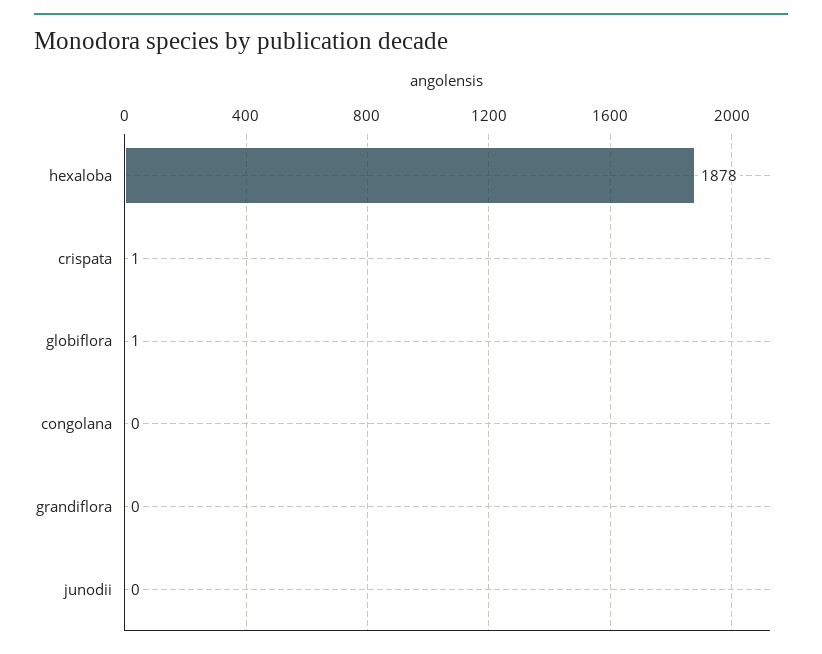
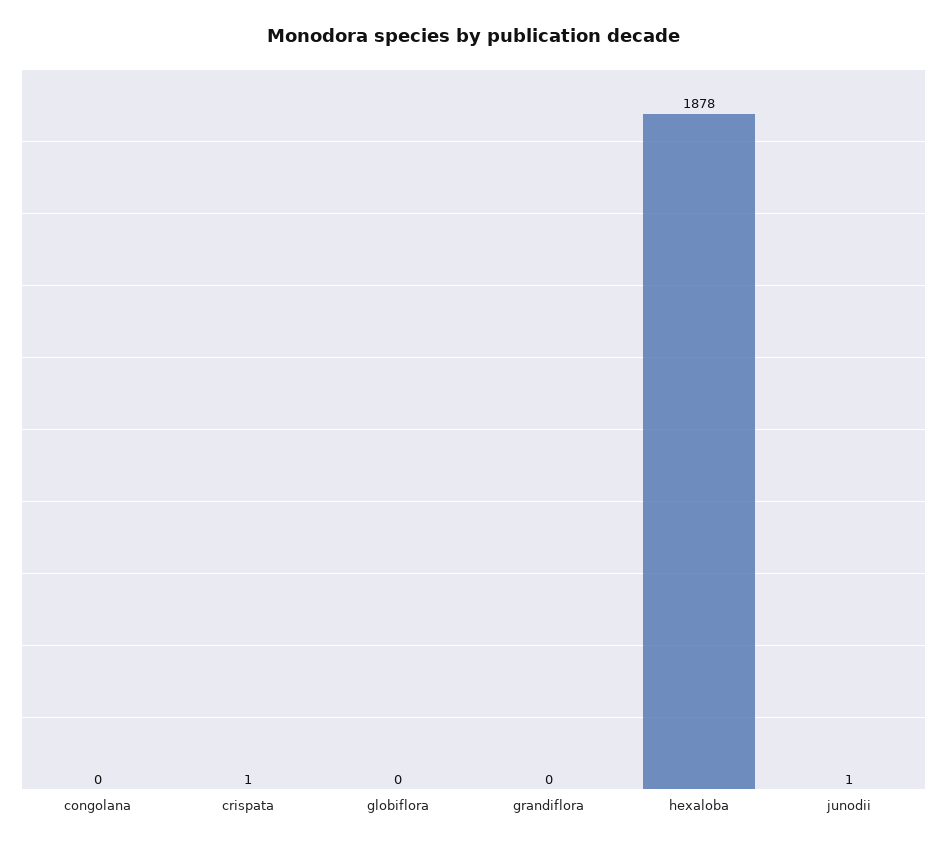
globiflora: 1 -> 0
junodii: 0 -> 1

